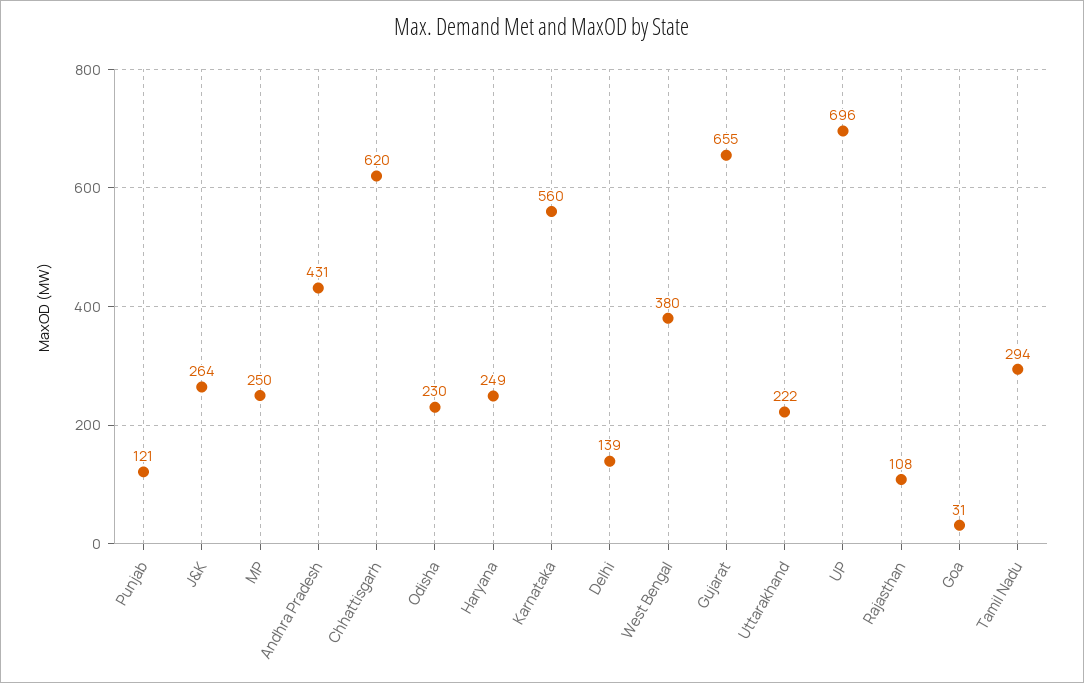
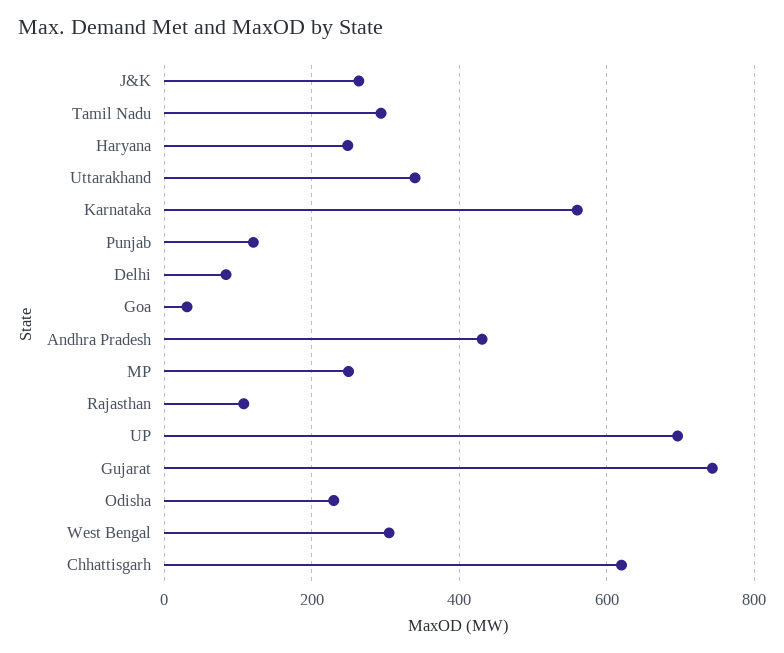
Delhi: 139 -> 80
West Bengal: 380 -> 300
Gujarat: 655 -> 740
Uttarakhand: 222 -> 340

